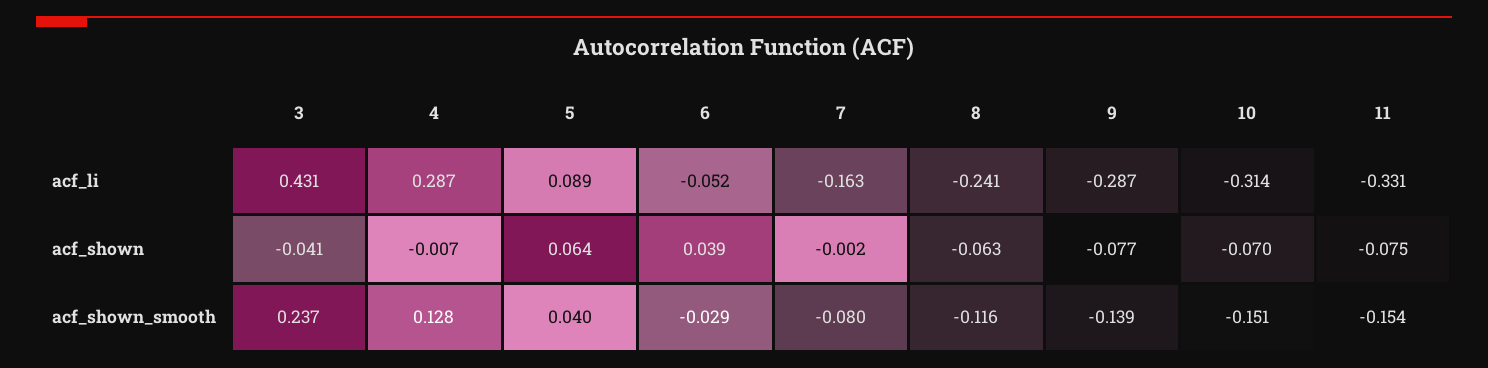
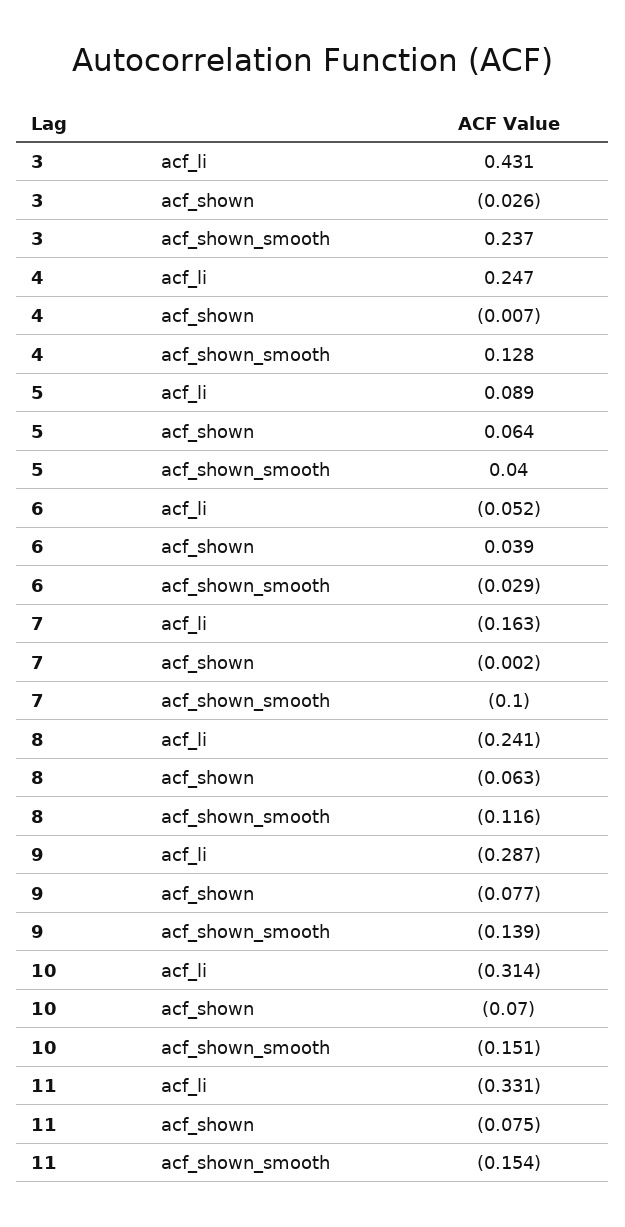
4, acf_li: 0.287 -> 0.247
3, acf_shown: -0.041 -> -0.026
7, acf_shown_smooth: -0.08 -> -0.1

